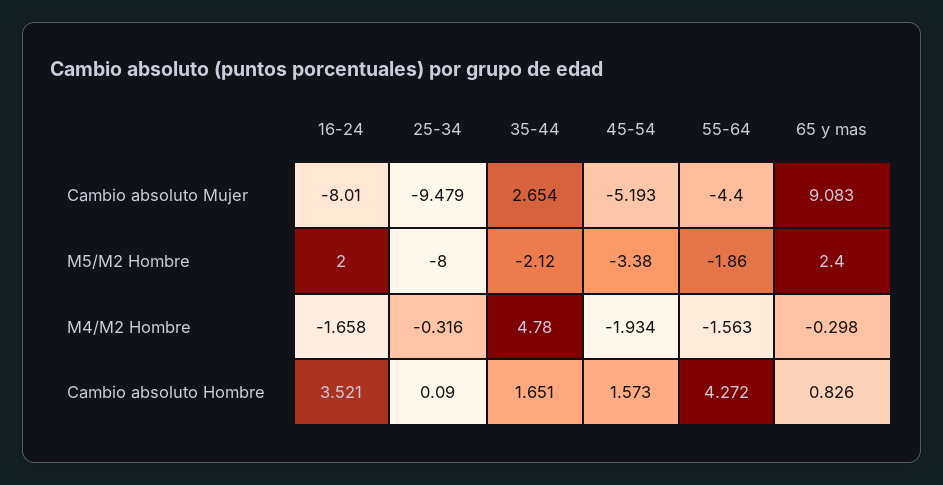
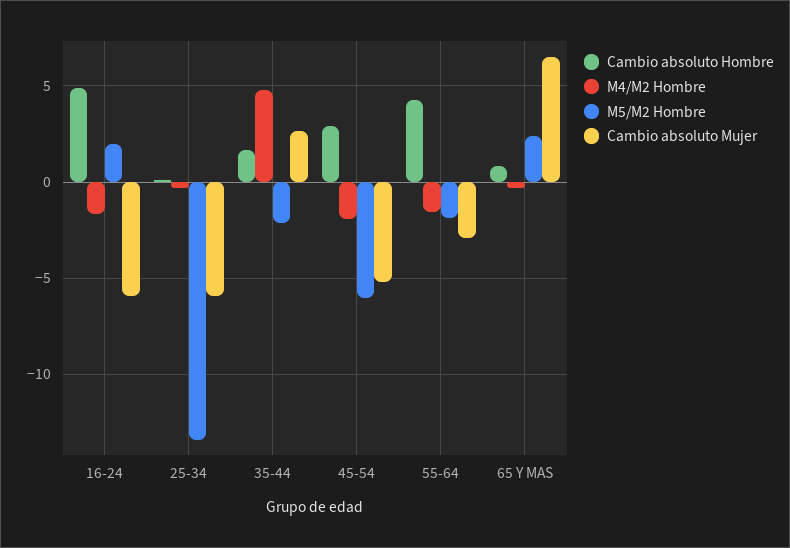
Cambio absoluto Mujer, 16-24: -8.01 -> -6
Cambio absoluto Mujer, 25-34: -9.479 -> -6
Cambio absoluto Mujer, 55-64: -4.4 -> -3
Cambio absoluto Mujer, 65 y mas: 9.083 -> 6.5
M5/M2 Hombre, 25-34: -8 -> -13.5
M5/M2 Hombre, 45-54: -3.38 -> -6
Cambio absoluto Hombre, 16-24: 3.521 -> 5
Cambio absoluto Hombre, 45-54: 1.573 -> 3

